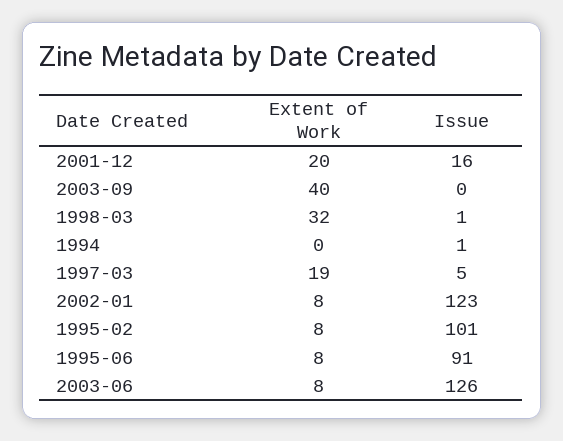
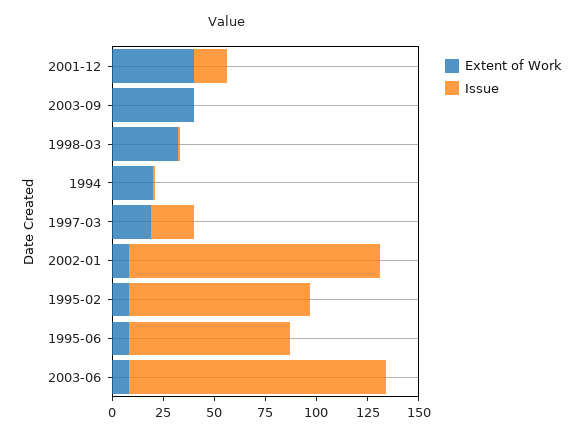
Extent of Work, 2001-12: 20 -> 40
Extent of Work, 1994: 0 -> 20
Issue, 1997-03: 5 -> 20
Issue, 1995-02: 101 -> 90
Issue, 1995-06: 91 -> 80

